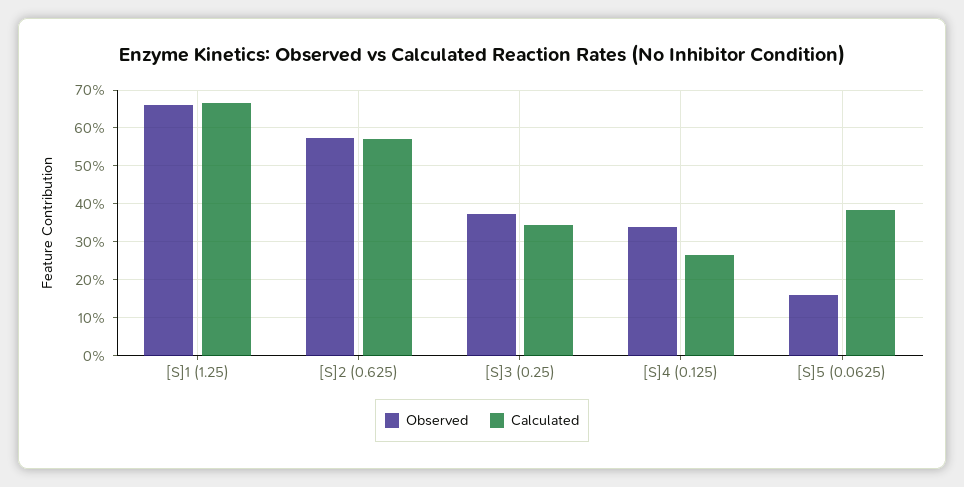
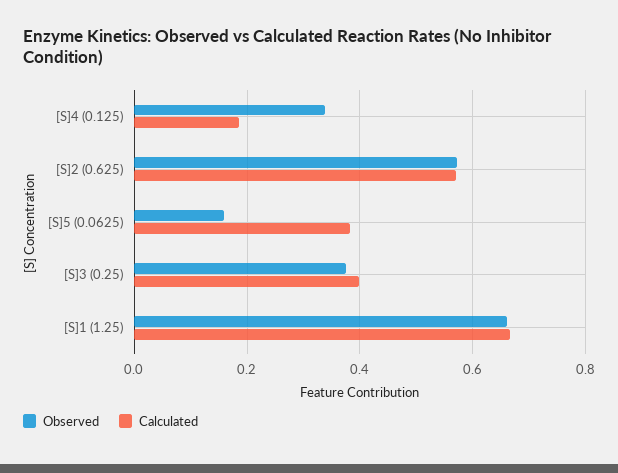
Calculated, [S]3 (0.25): 0.34 -> 0.4
Calculated, [S]4 (0.125): 0.26 -> 0.18

